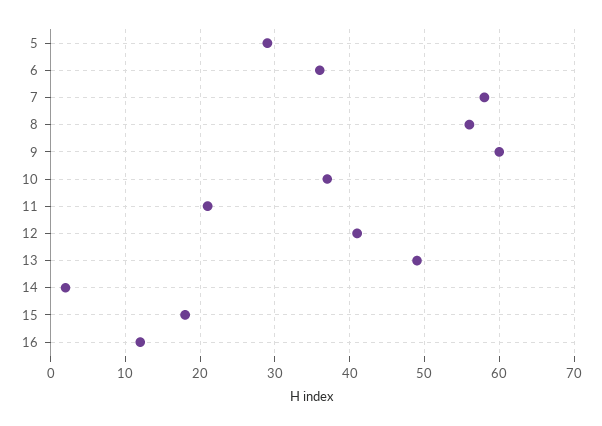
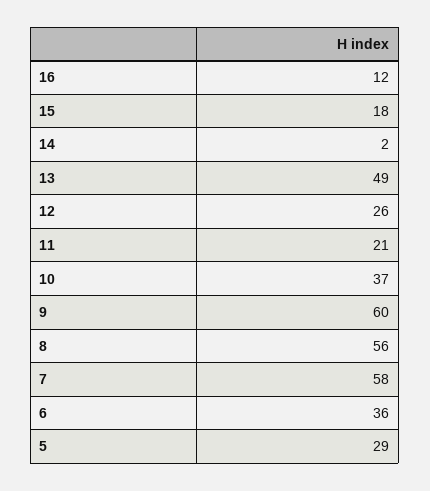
12: 41 -> 26

